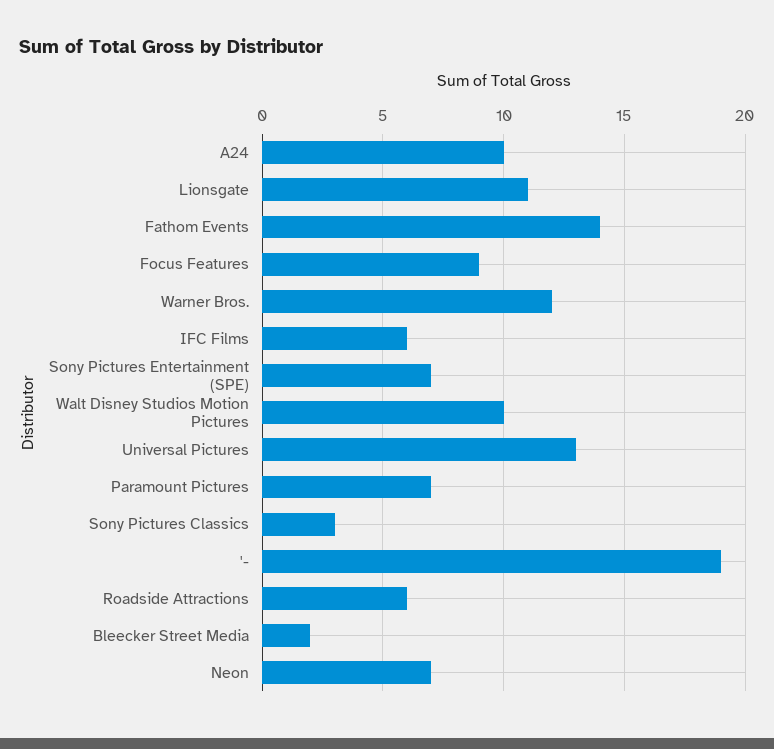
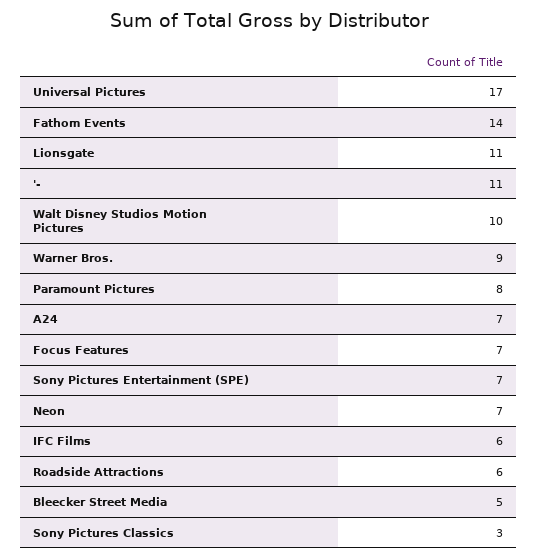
A24: 10 -> 7
Focus Features: 9 -> 7
Warner Bros.: 12 -> 9
Universal Pictures: 13 -> 17
Paramount Pictures: 7 -> 8
'-: 19 -> 11
Bleecker Street Media: 2 -> 5

